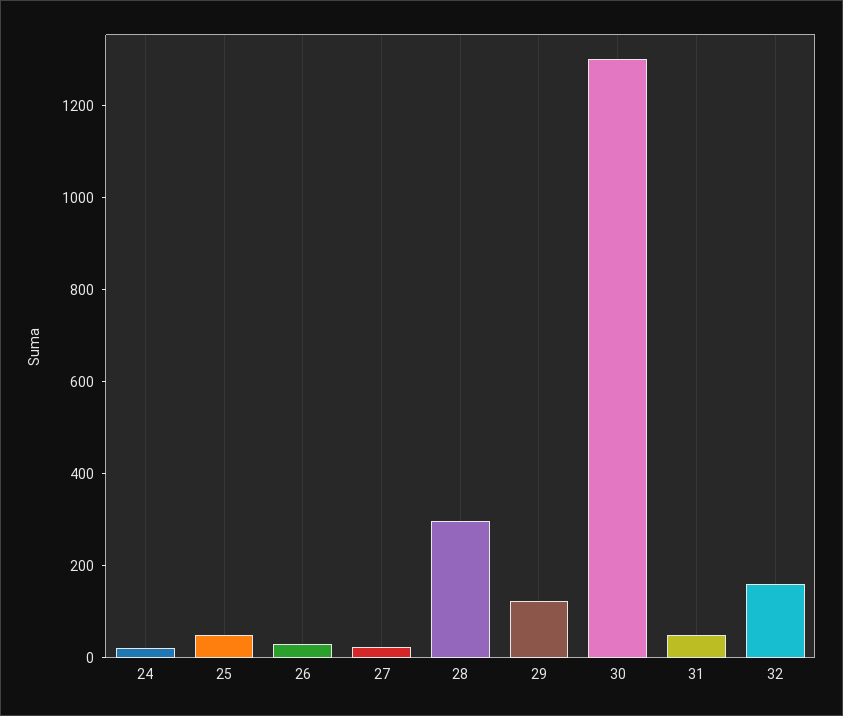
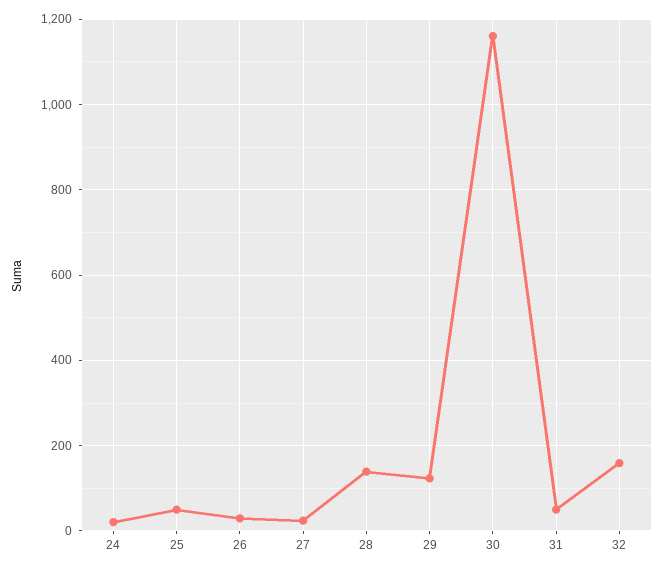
28: 300 -> 140
30: 1300 -> 1160

